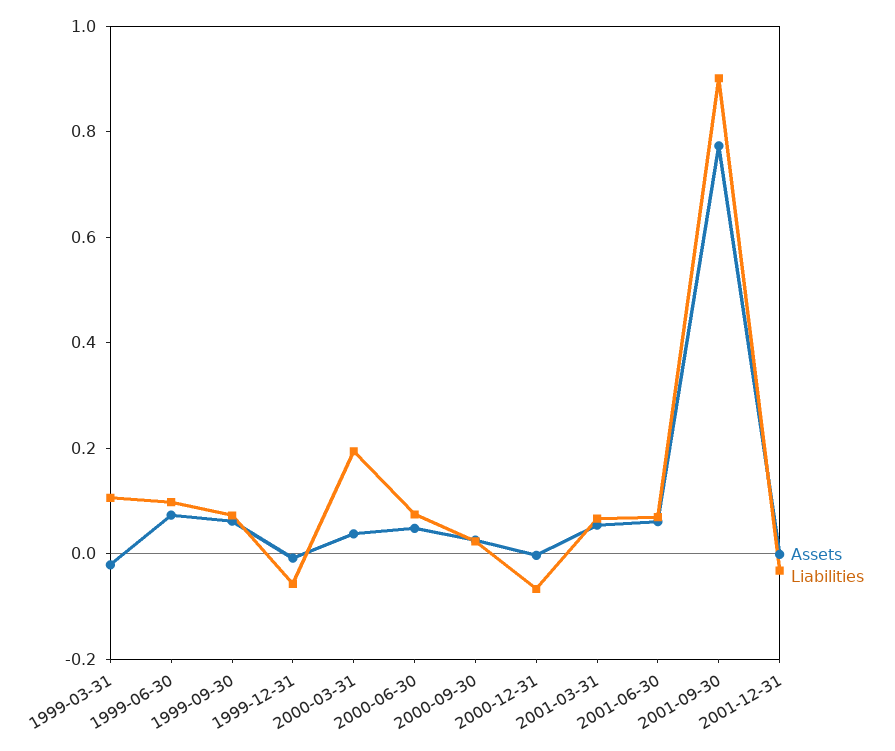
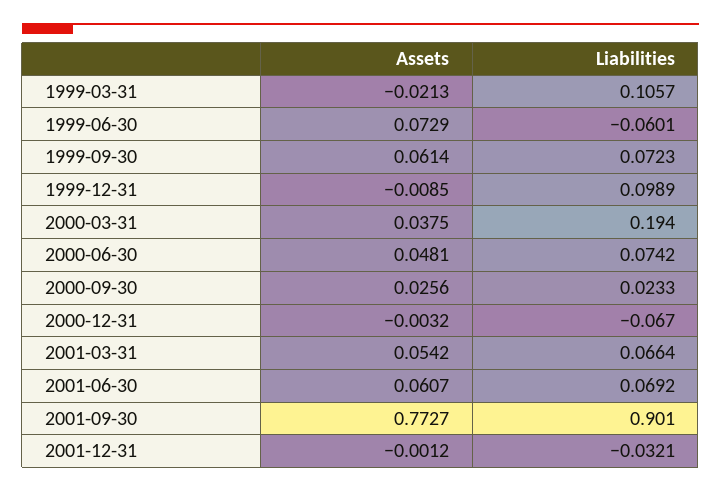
Liabilities, 1999-06-30: 0.1 -> -0.0601
Liabilities, 1999-12-31: -0.05 -> 0.0989

